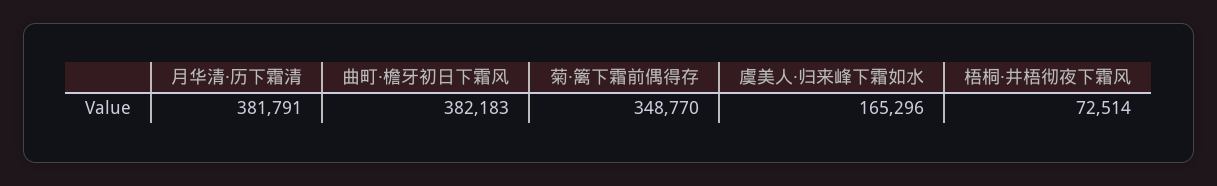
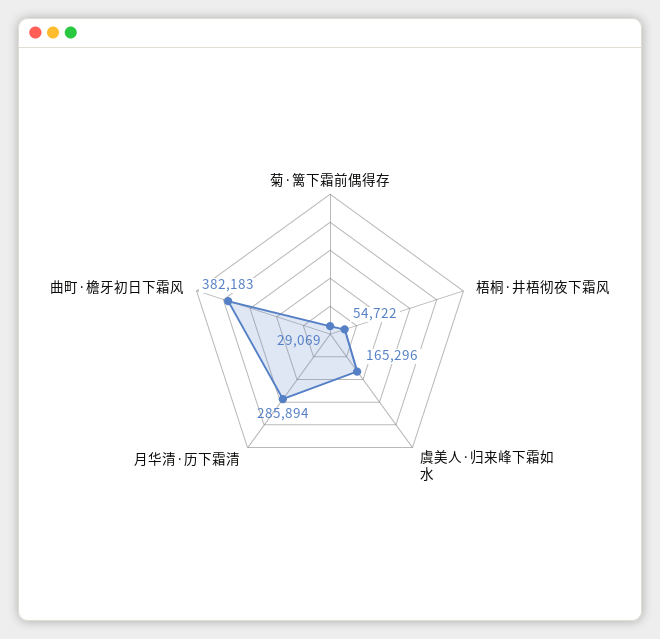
月华清·历下霜清: 381791 -> 285894
菊·篱下霜前偶得存: 348770 -> 29069
梧桐·井梧彻夜下霜风: 72514 -> 54722

